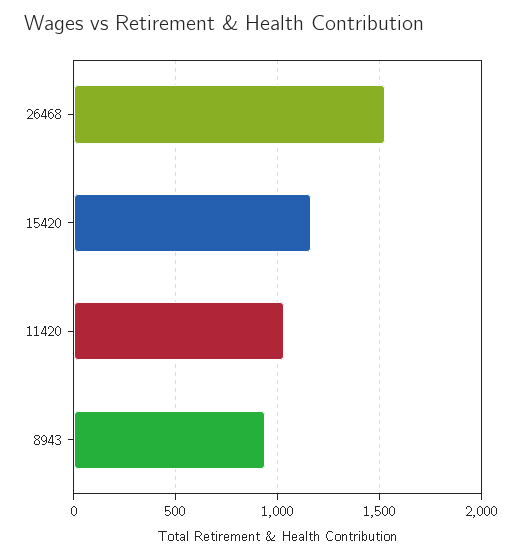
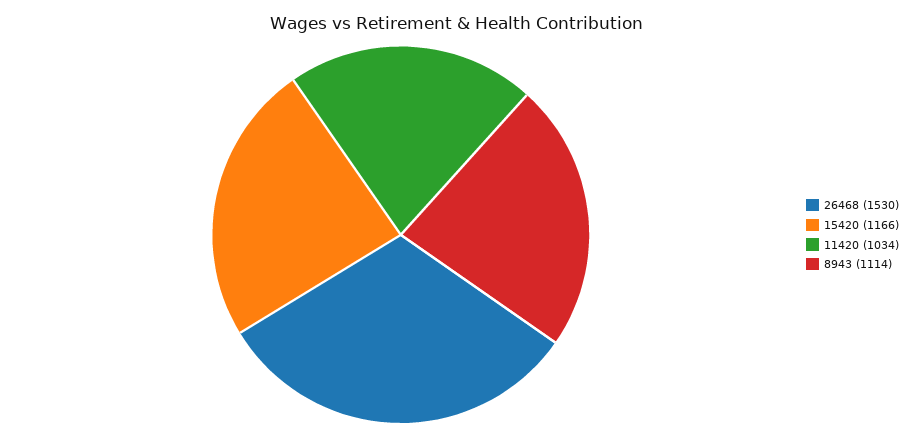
8943: 950 -> 1114

